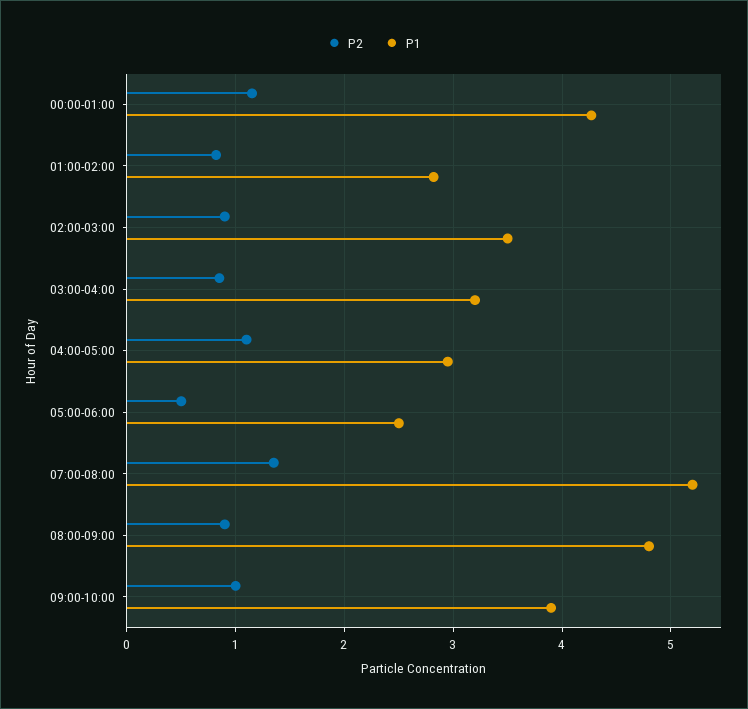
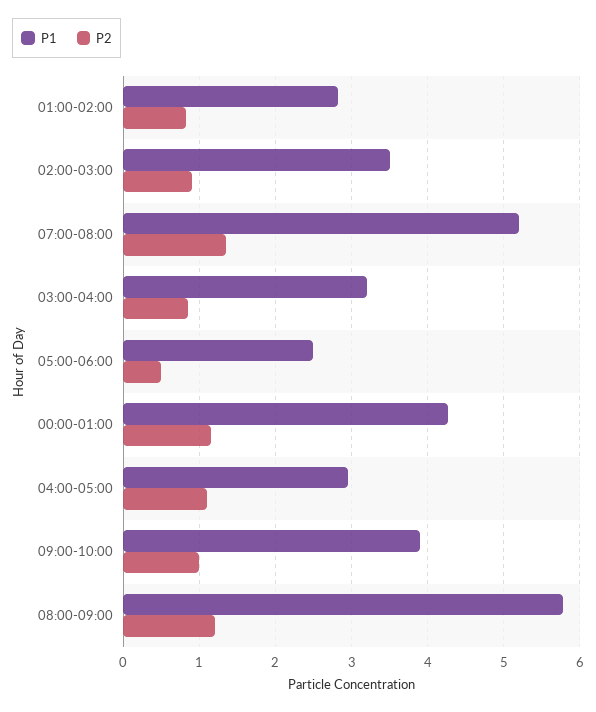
P2, 08:00-09:00: 0.9 -> 1.2
P1, 08:00-09:00: 4.8 -> 5.8

